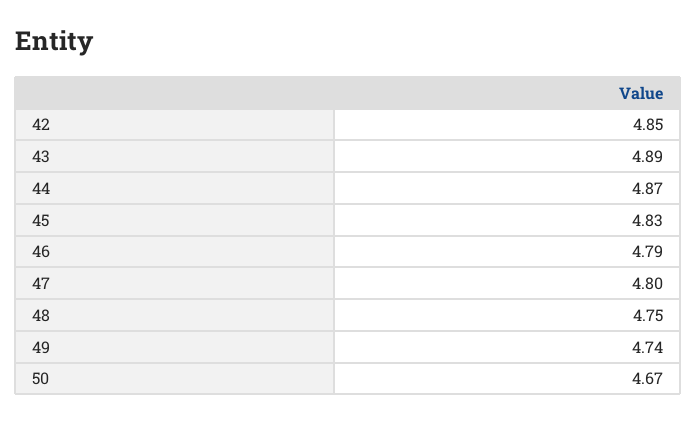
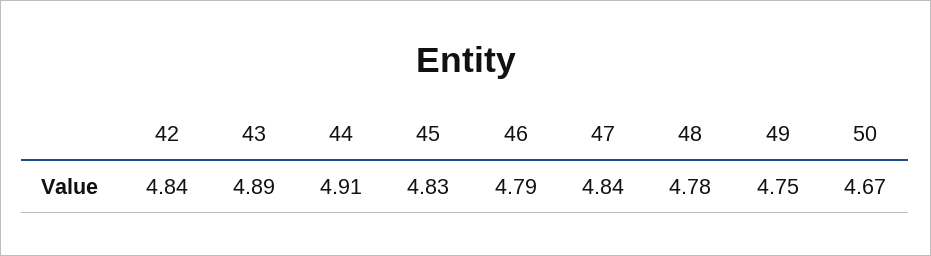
42: 4.85 -> 4.84
44: 4.87 -> 4.91
47: 4.8 -> 4.84
48: 4.75 -> 4.78
49: 4.74 -> 4.75

